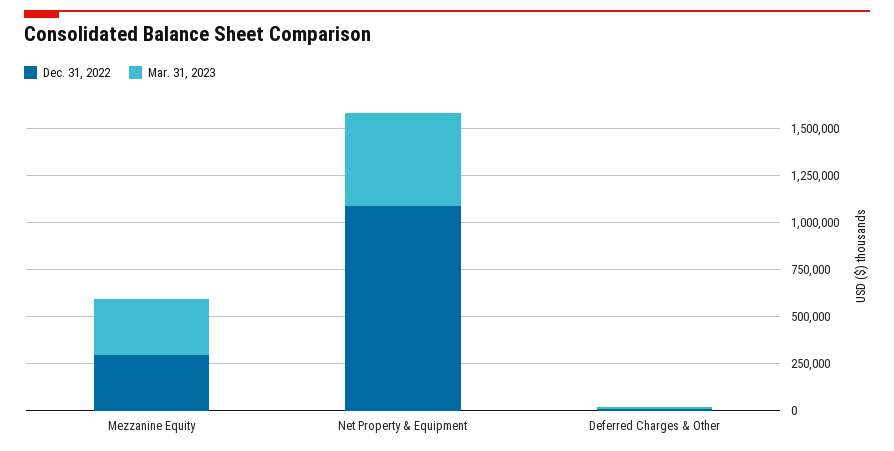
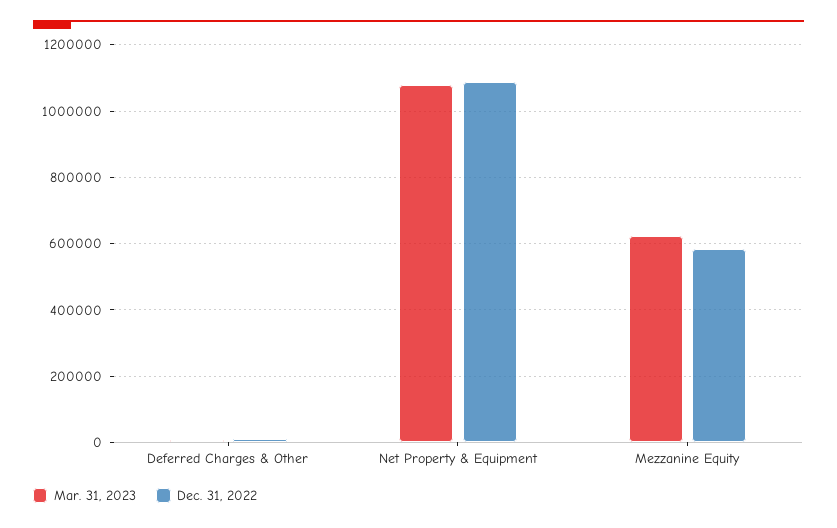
Dec. 31, 2022, Mezzanine Equity: 300000 -> 580000
Mar. 31, 2023, Mezzanine Equity: 300000 -> 620000
Mar. 31, 2023, Net Property & Equipment: 500000 -> 1080000

